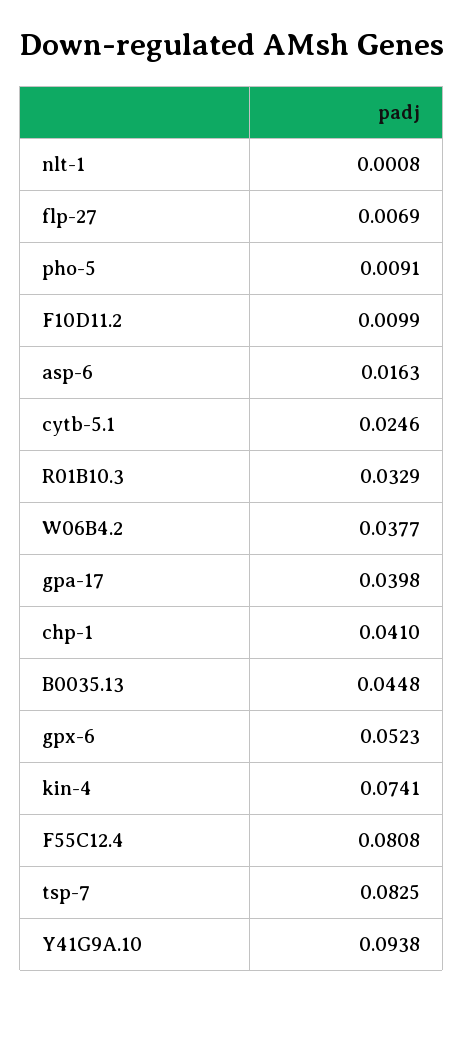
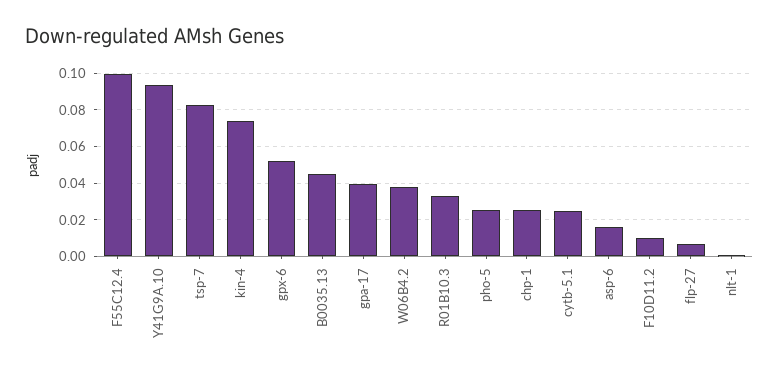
pho-5: 0.0091 -> 0.025
chp-1: 0.041 -> 0.025
F55C12.4: 0.0808 -> 0.1

